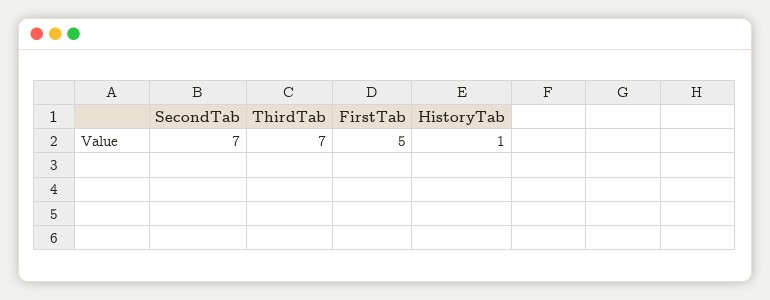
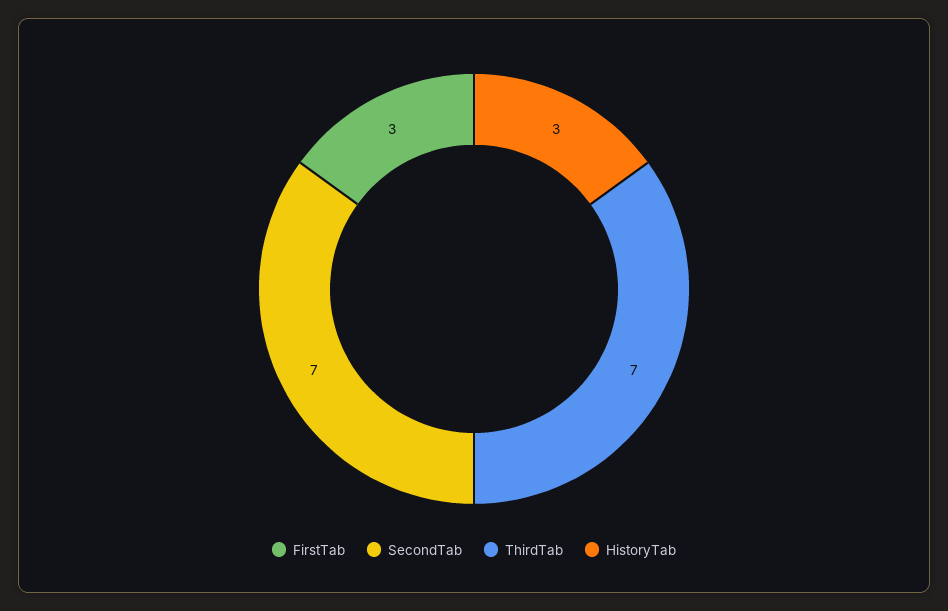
FirstTab: 5 -> 3
HistoryTab: 1 -> 3

